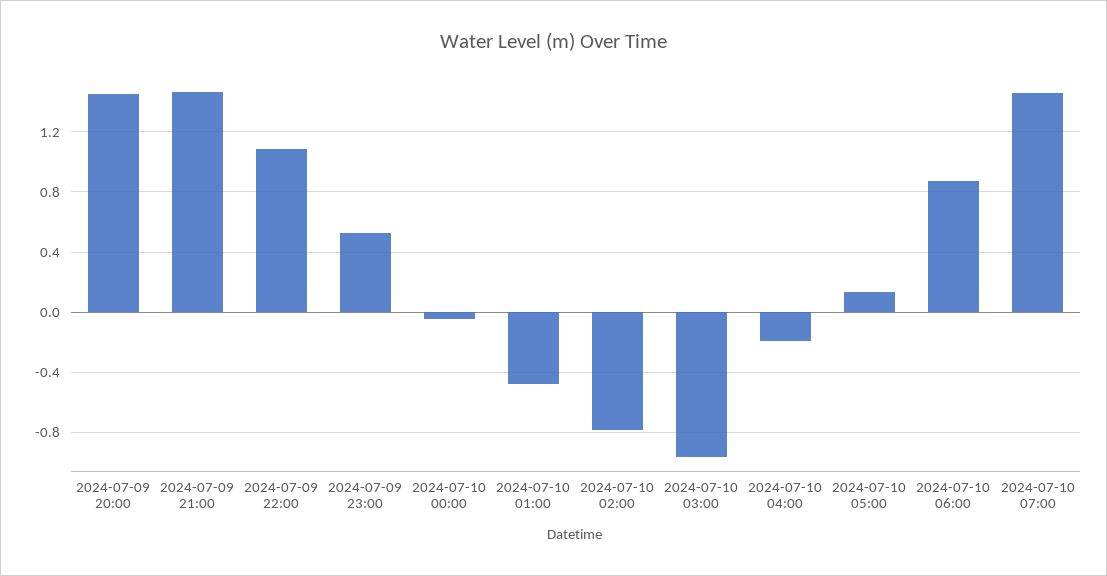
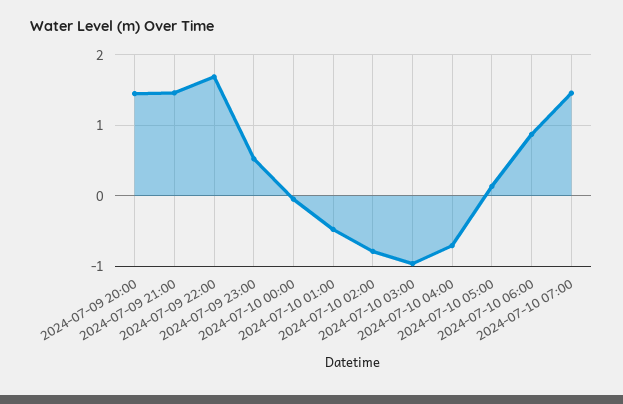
2024-07-09 22:00: 1.1 -> 1.7
2024-07-10 04:00: -0.2 -> -0.7

